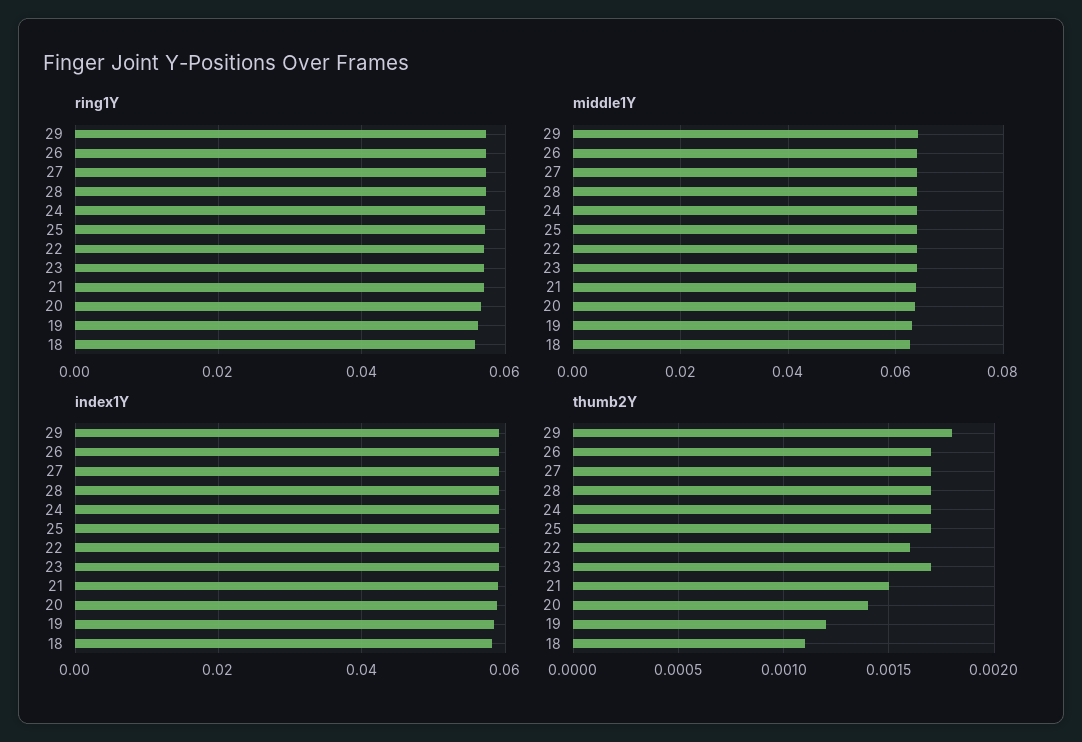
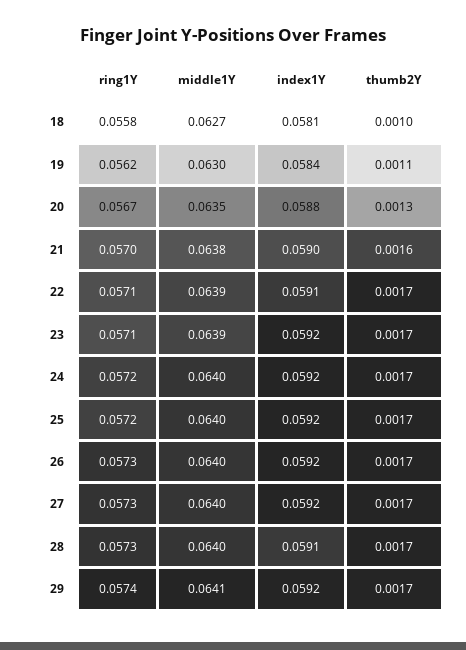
thumb2Y, 29: 0.0018 -> 0.0017
thumb2Y, 22: 0.0016 -> 0.0017
thumb2Y, 21: 0.0015 -> 0.0016
thumb2Y, 20: 0.0014 -> 0.0013
thumb2Y, 19: 0.0012 -> 0.0011
thumb2Y, 18: 0.0011 -> 0.001

